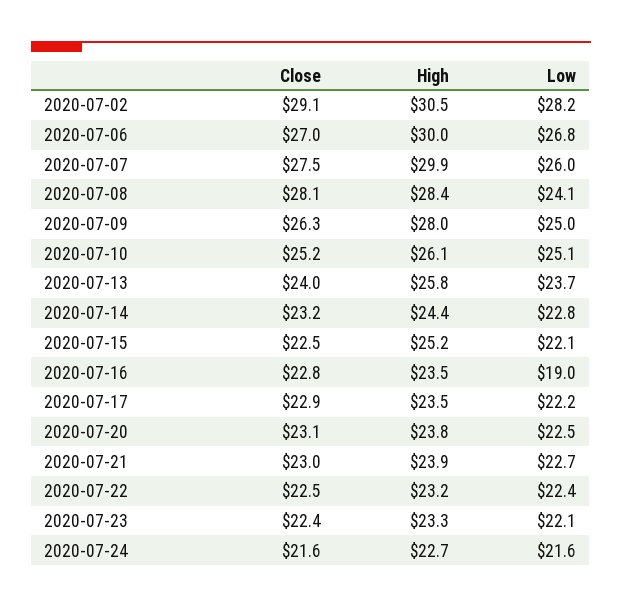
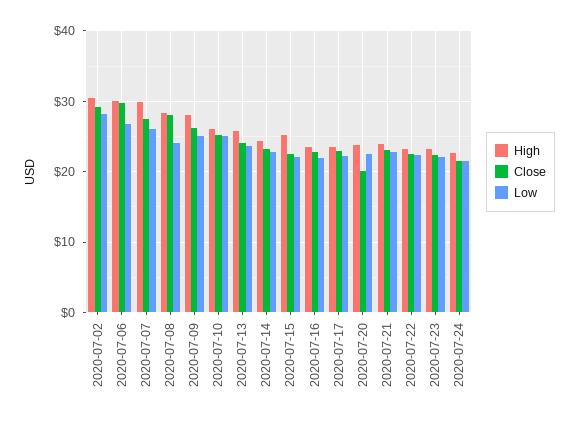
Close, 2020-07-06: 27 -> 30
Low, 2020-07-16: 19 -> 22
Close, 2020-07-20: 23.1 -> 20

